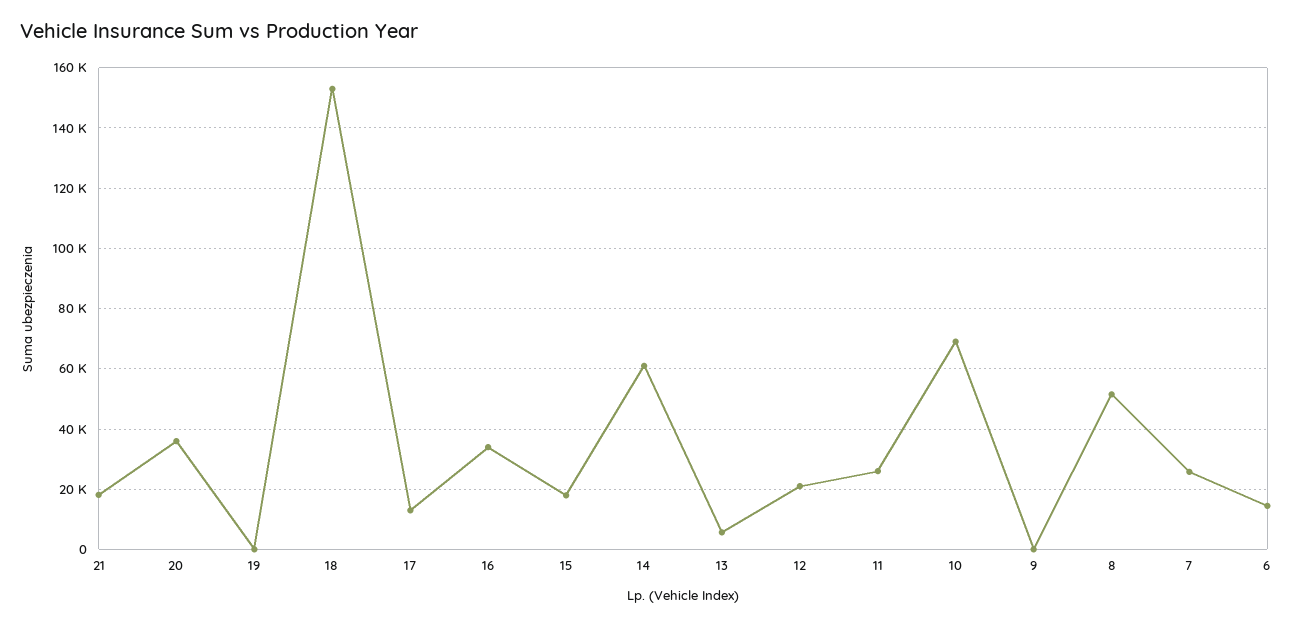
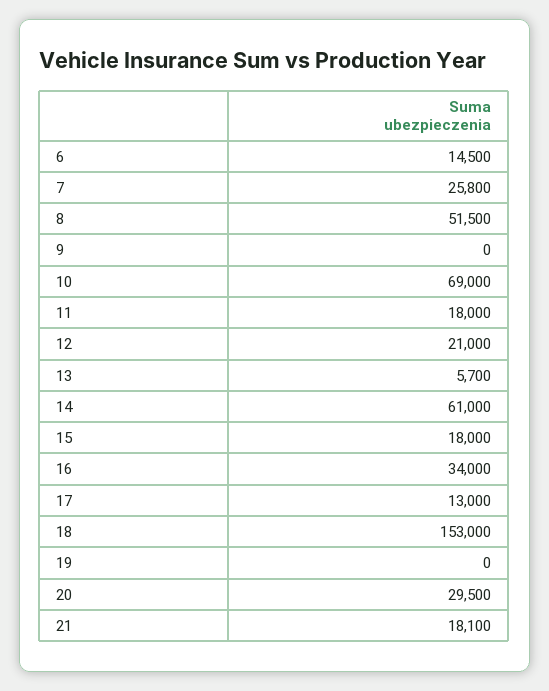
20: 36000 -> 29500
11: 26000 -> 18000

